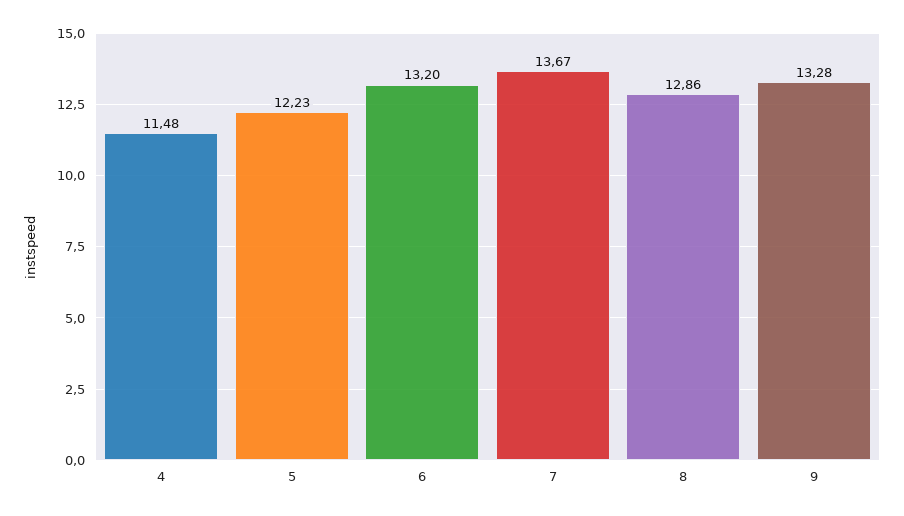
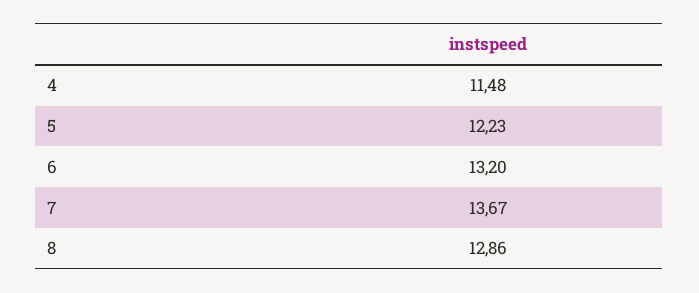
9: 13.28 -> none

